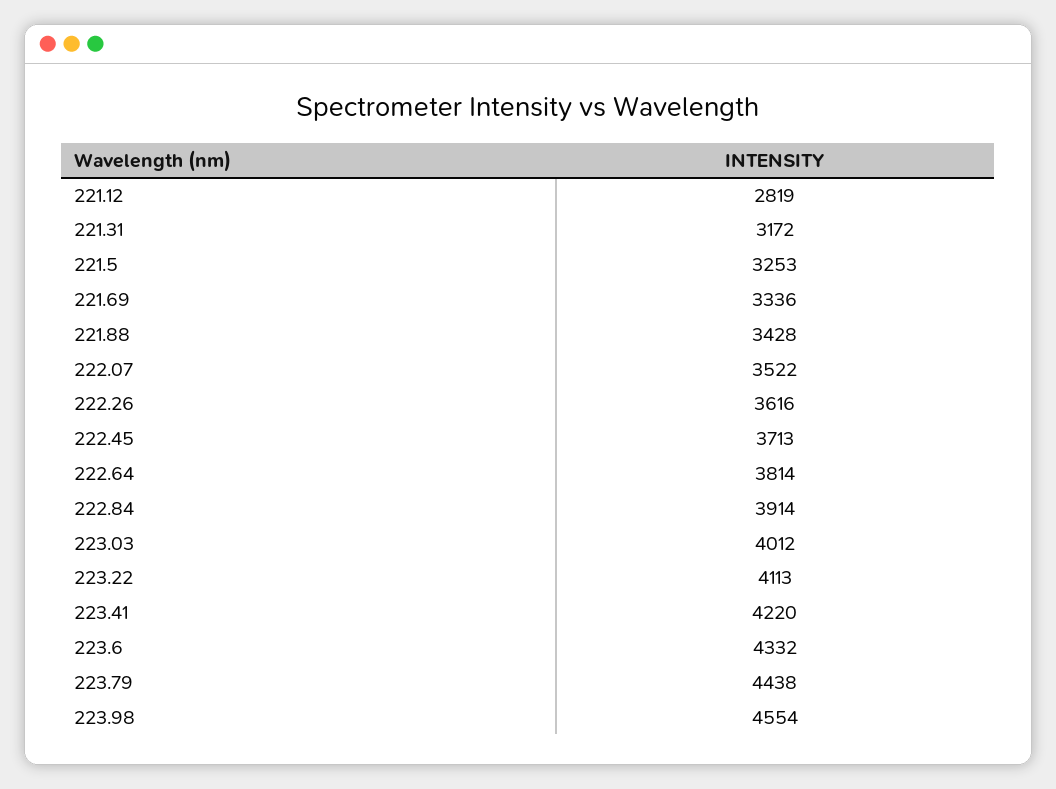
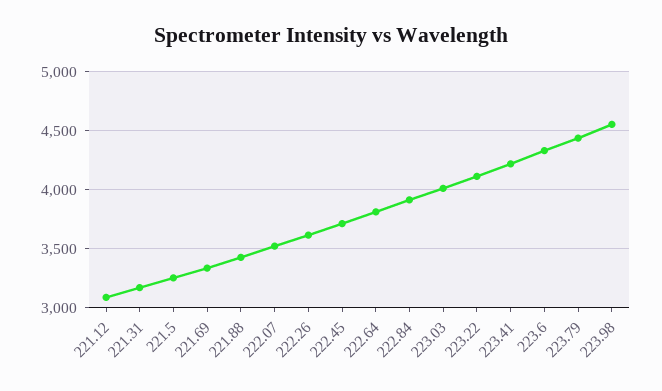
221.12: 2819 -> 3100

